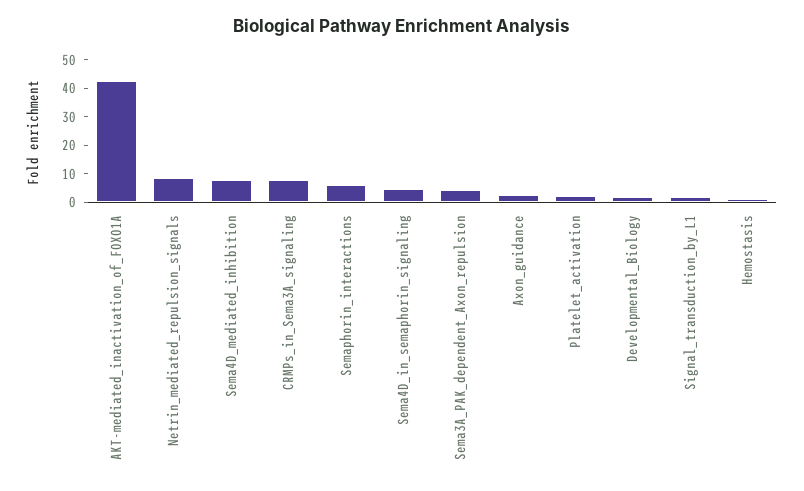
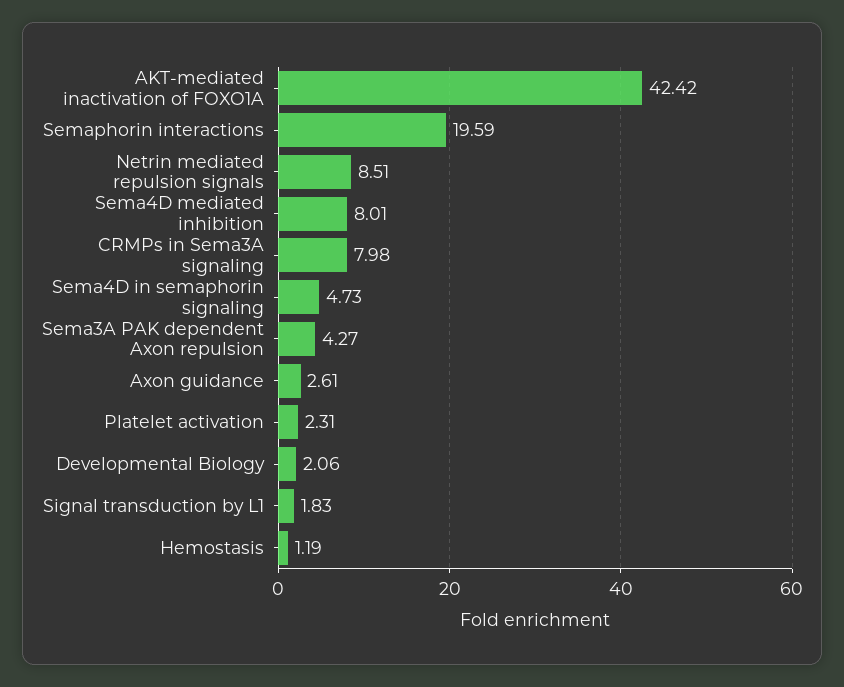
Semaphorin_interactions: 5 -> 19.59

